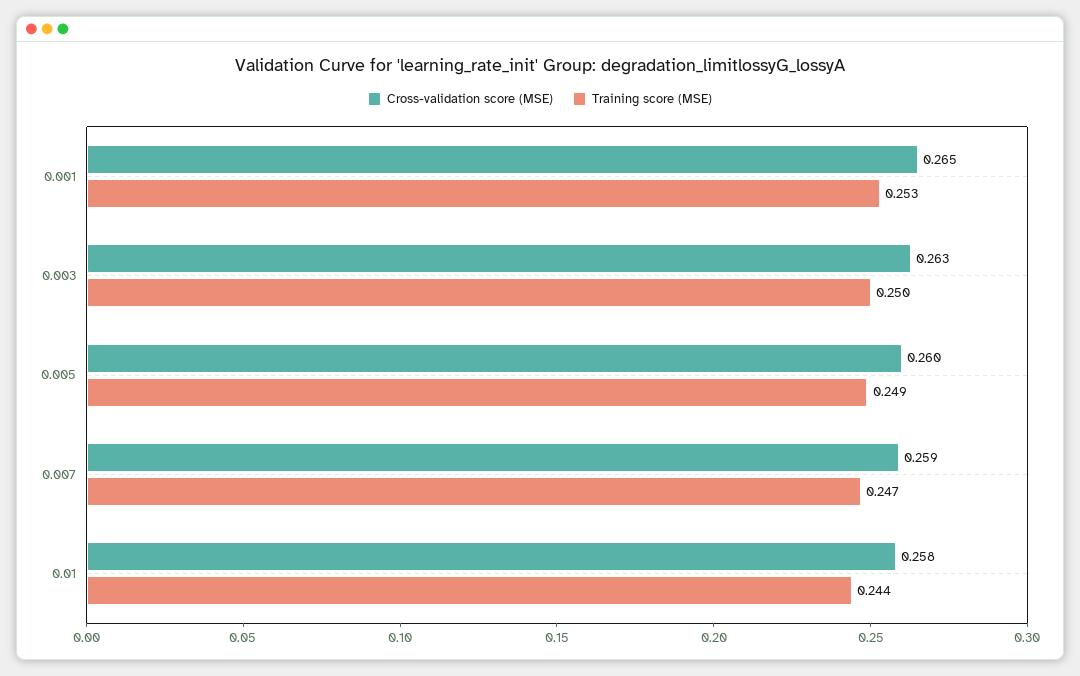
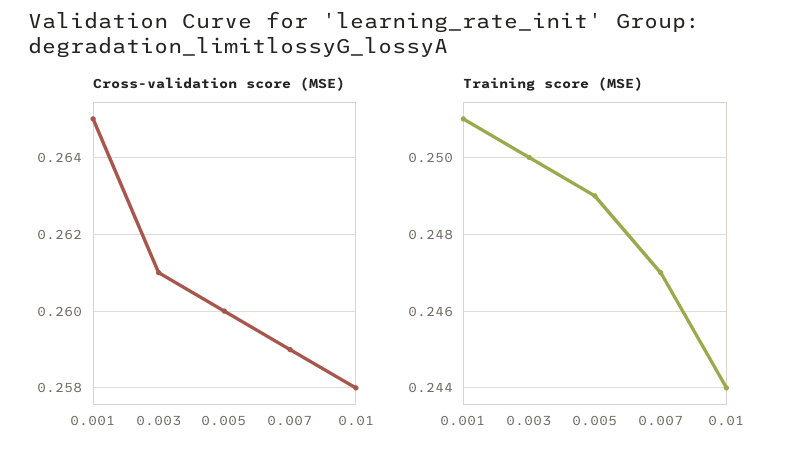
Training score (MSE), 0.001: 0.253 -> 0.251
Cross-validation score (MSE), 0.003: 0.263 -> 0.261

